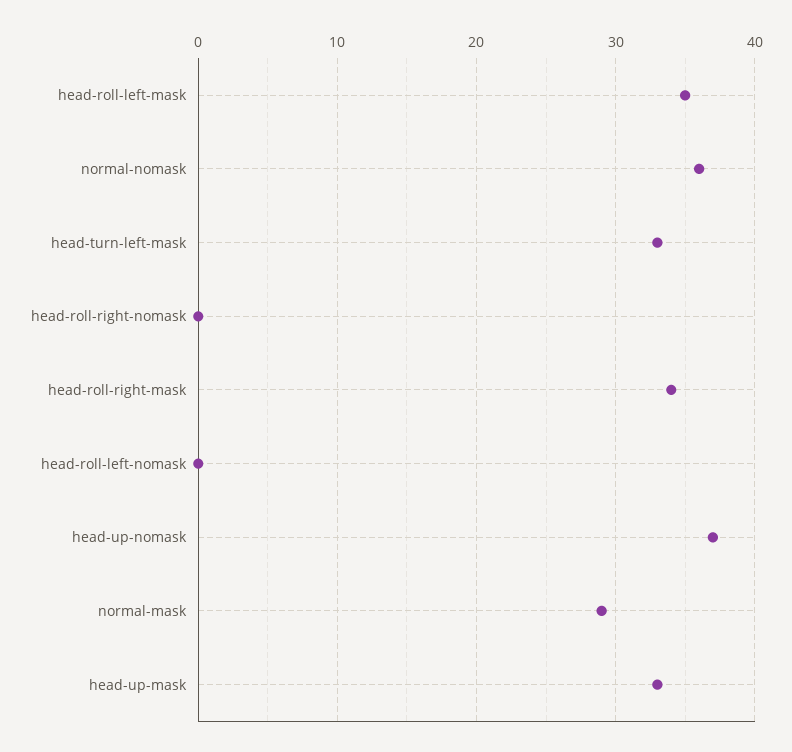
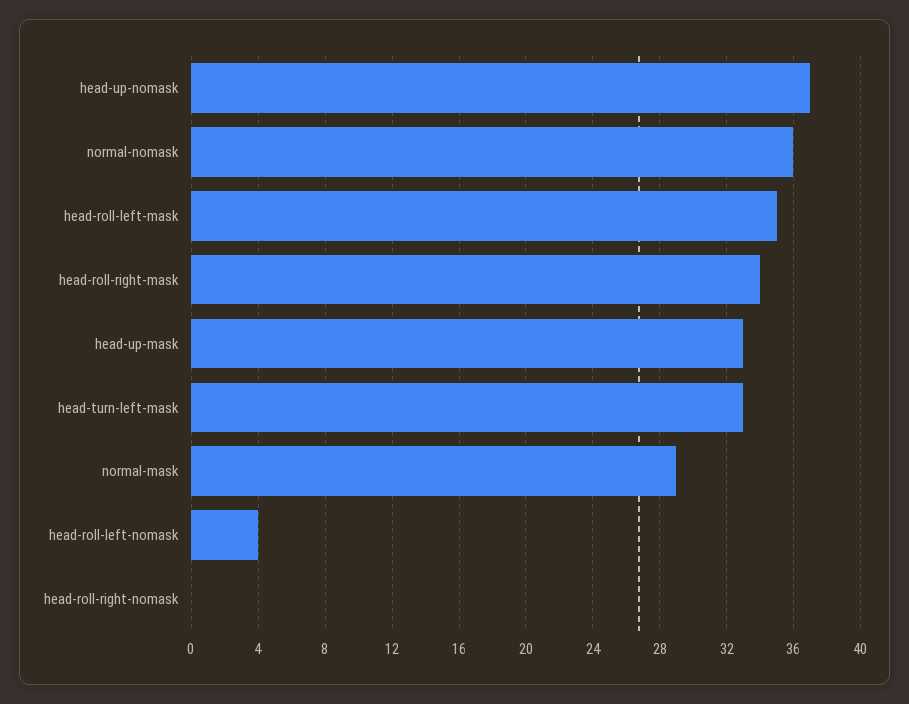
head-roll-left-nomask: 0 -> 4

